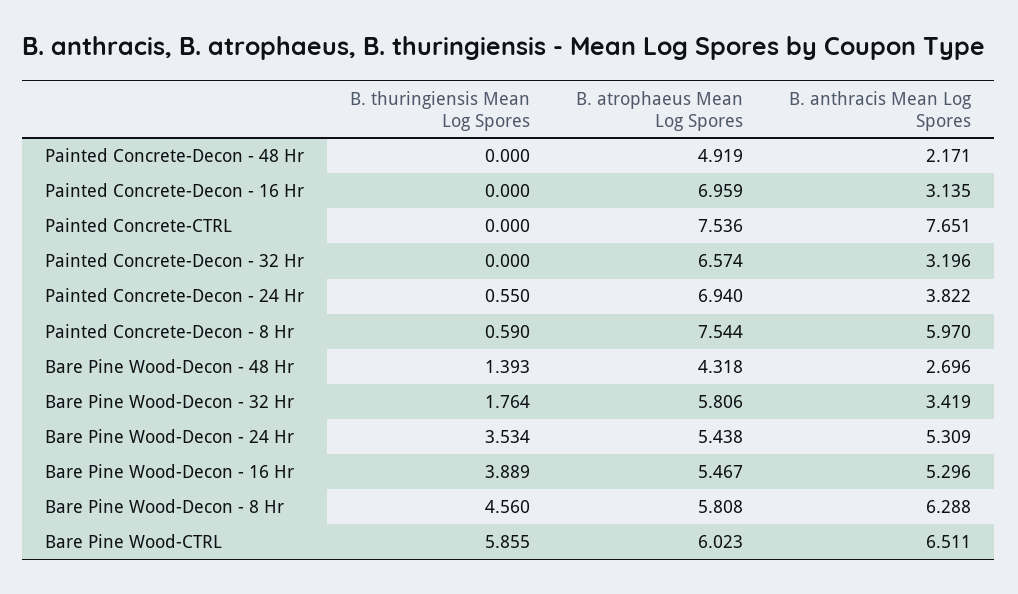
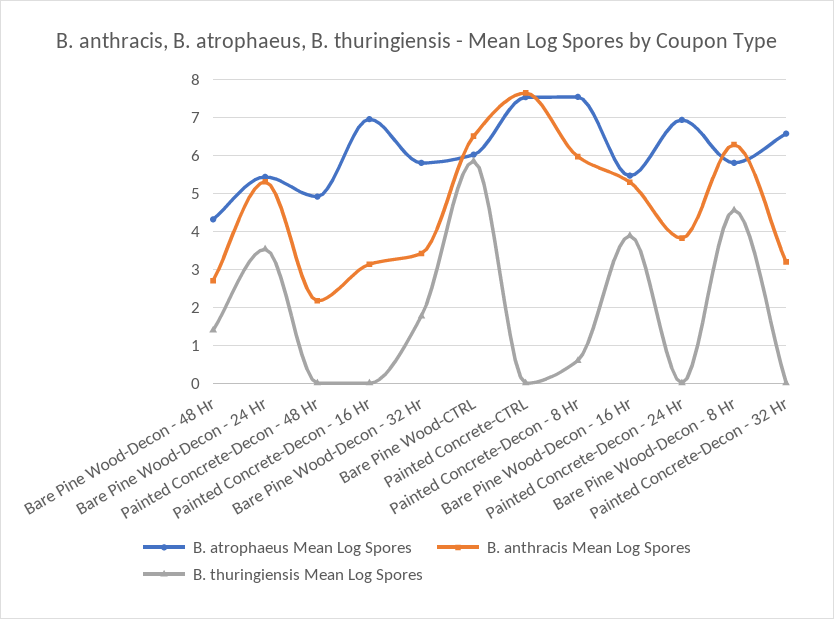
B. thuringiensis Mean Log Spores, Painted Concrete-Decon - 24 Hr: 0.55 -> 0

